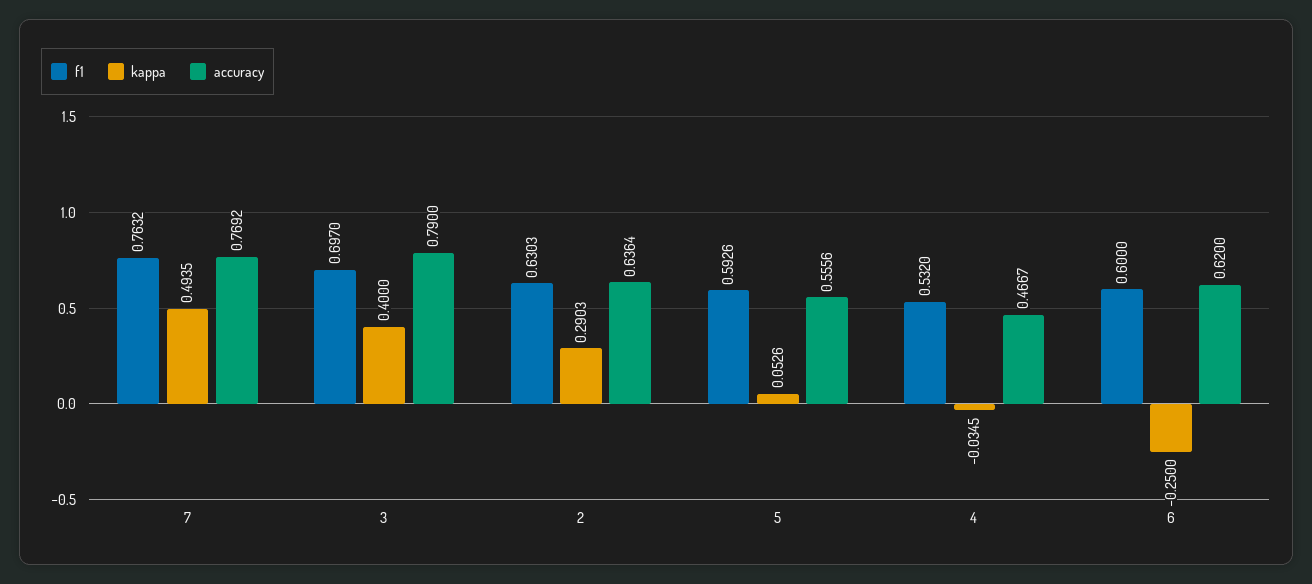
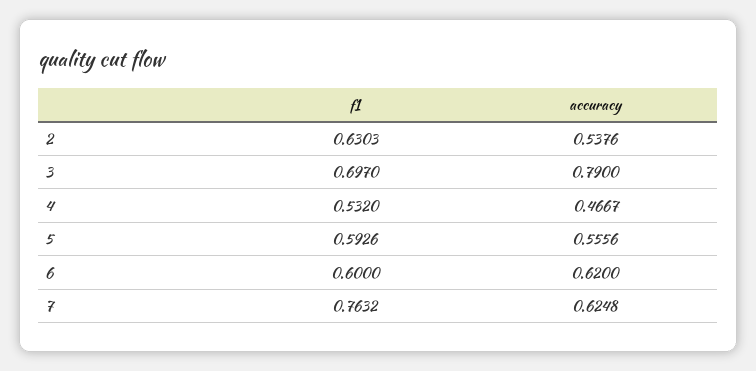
kappa, 7: 0.4935 -> none
accuracy, 7: 0.7692 -> 0.6248
kappa, 3: 0.4 -> none
kappa, 2: 0.2903 -> none
accuracy, 2: 0.6364 -> 0.5376
kappa, 5: 0.0526 -> none
kappa, 4: -0.0345 -> none
kappa, 6: -0.25 -> none

